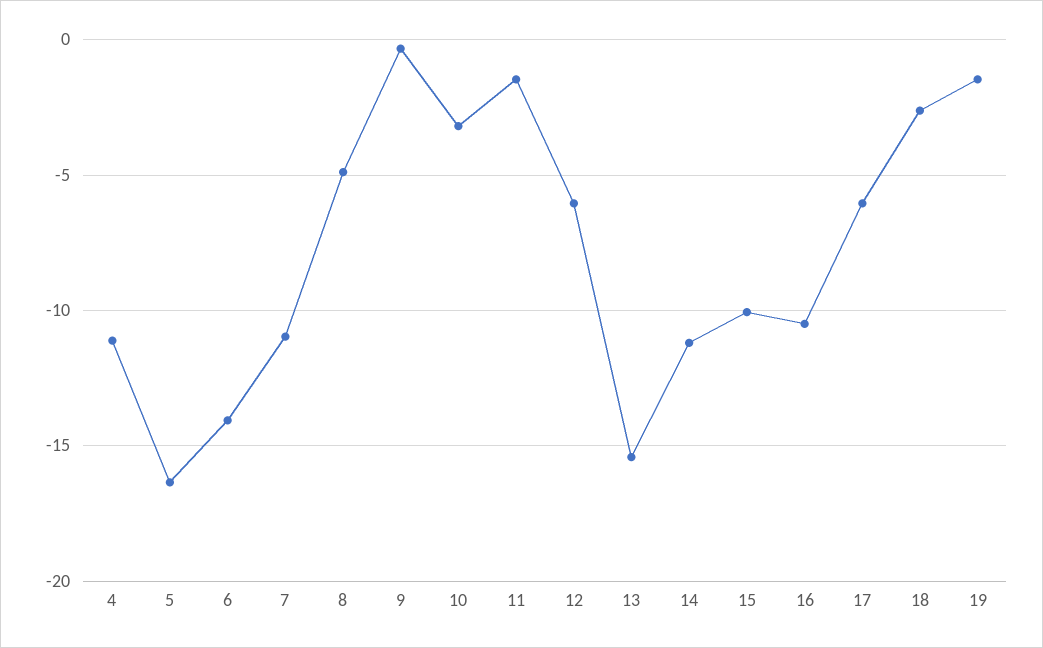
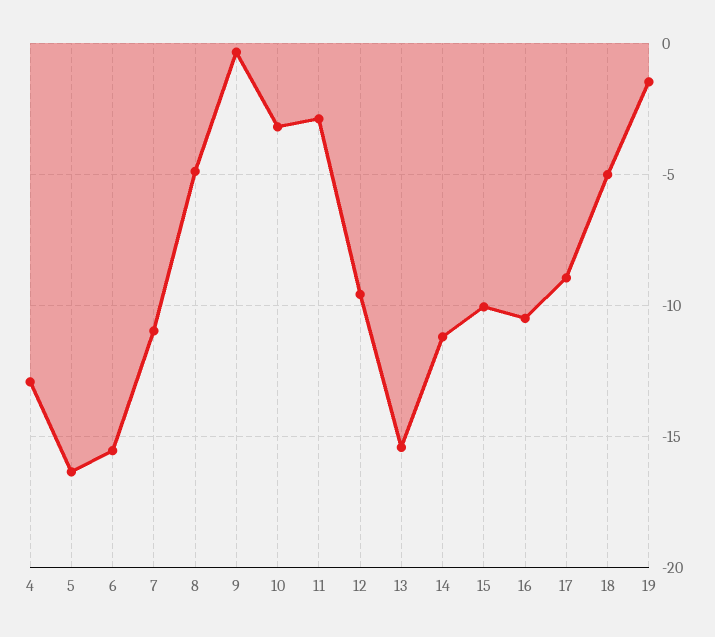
4: -11 -> -13
6: -14 -> -15.5
11: -1.5 -> -3
12: -6 -> -9.5
17: -6 -> -9
18: -2.5 -> -5

